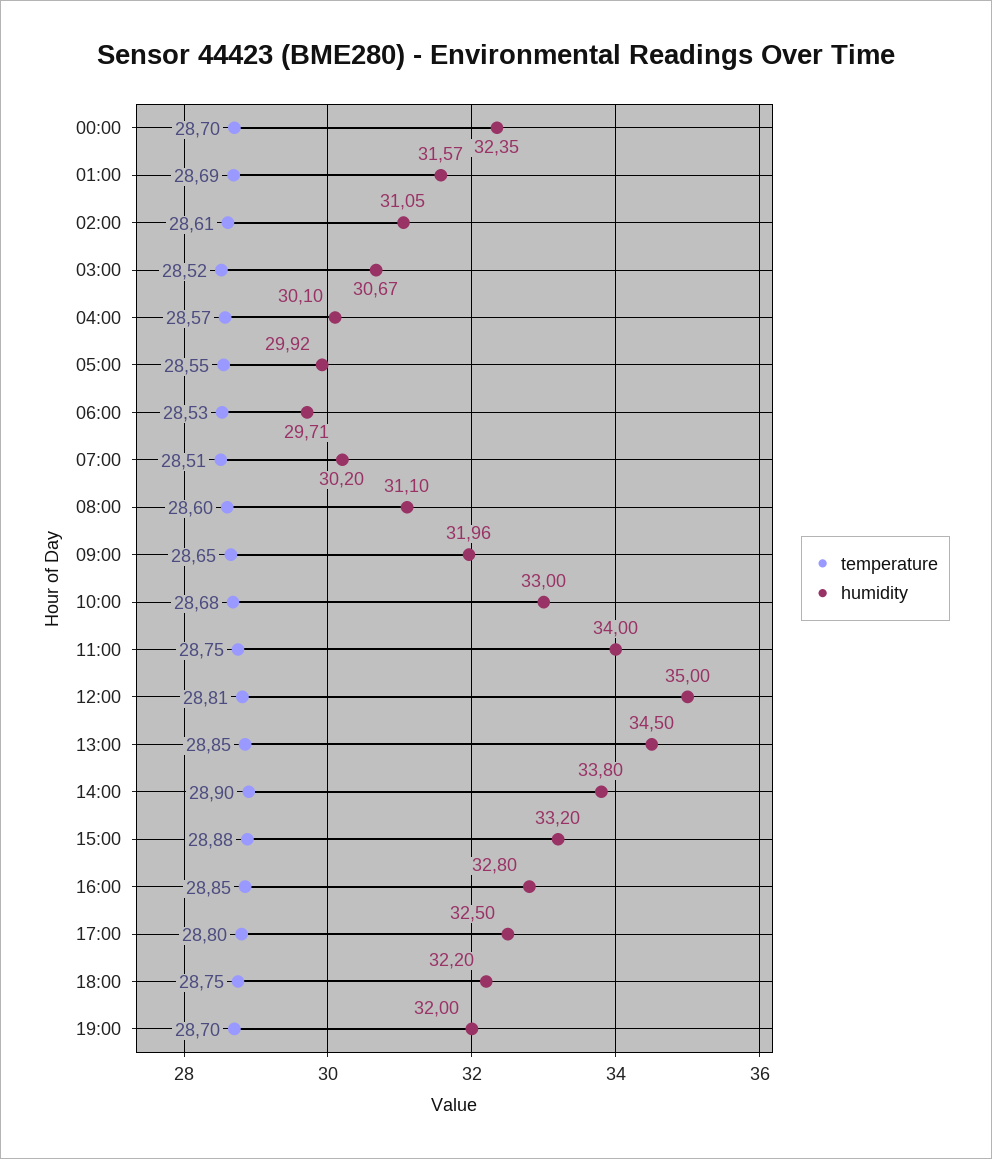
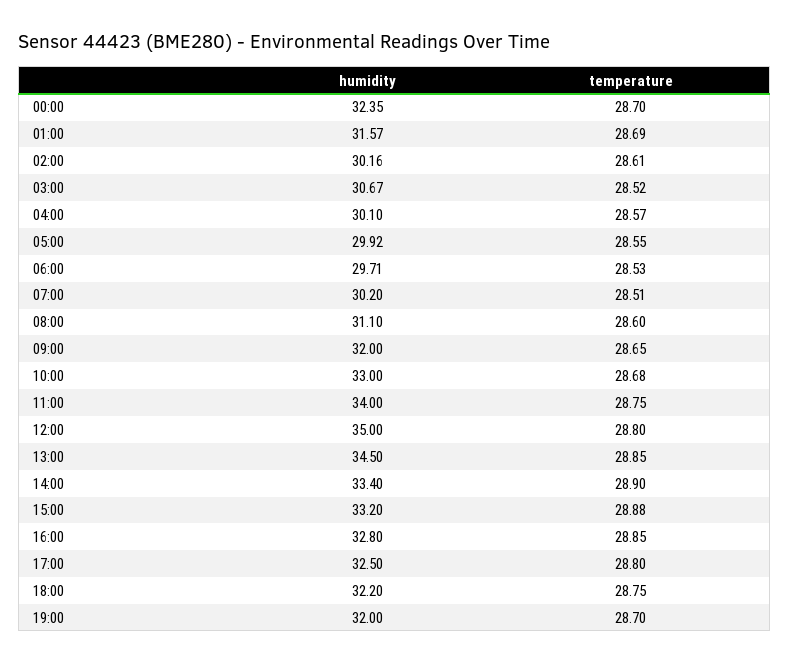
humidity, 02:00: 31.05 -> 30.16
humidity, 09:00: 31.96 -> 32
temperature, 12:00: 28.81 -> 28.8
humidity, 14:00: 33.8 -> 33.4

